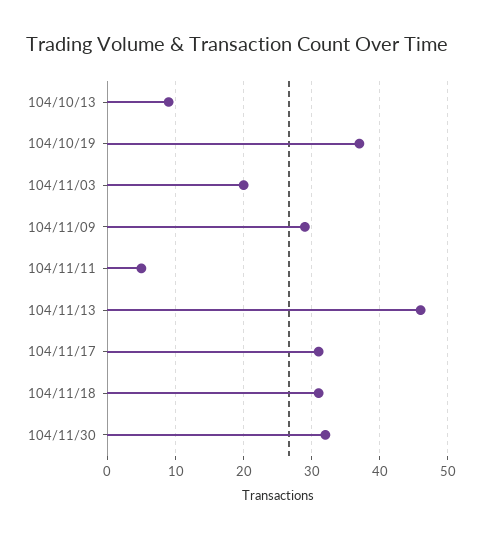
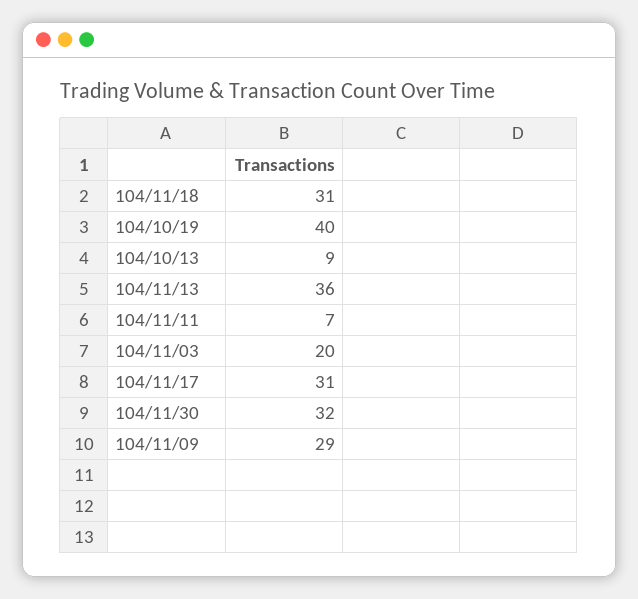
104/10/19: 37 -> 40
104/11/11: 5 -> 7
104/11/13: 46 -> 36

